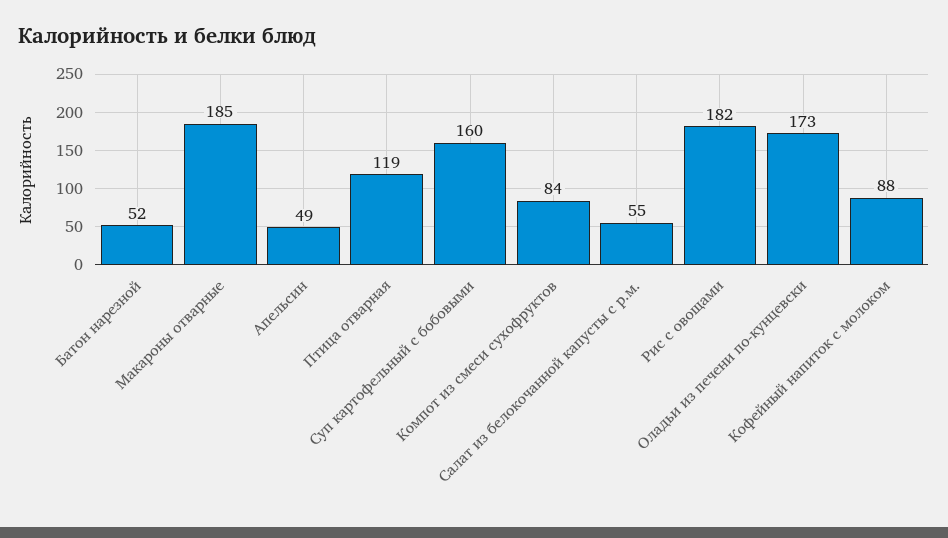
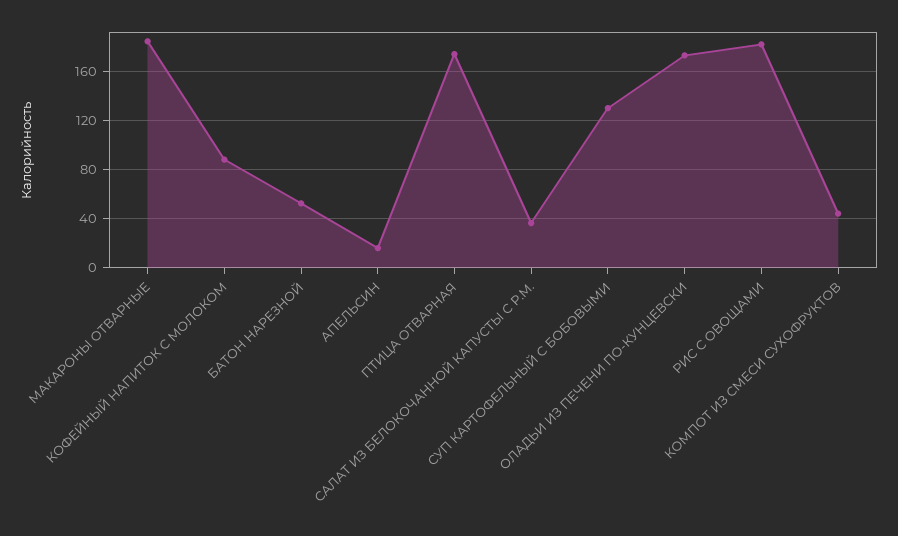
Апельсин: 49 -> 15
Птица отварная: 119 -> 175
Суп картофельный с бобовыми: 160 -> 130
Компот из смеси сухофруктов: 84 -> 45
Салат из белокочанной капусты с р.м.: 55 -> 35

